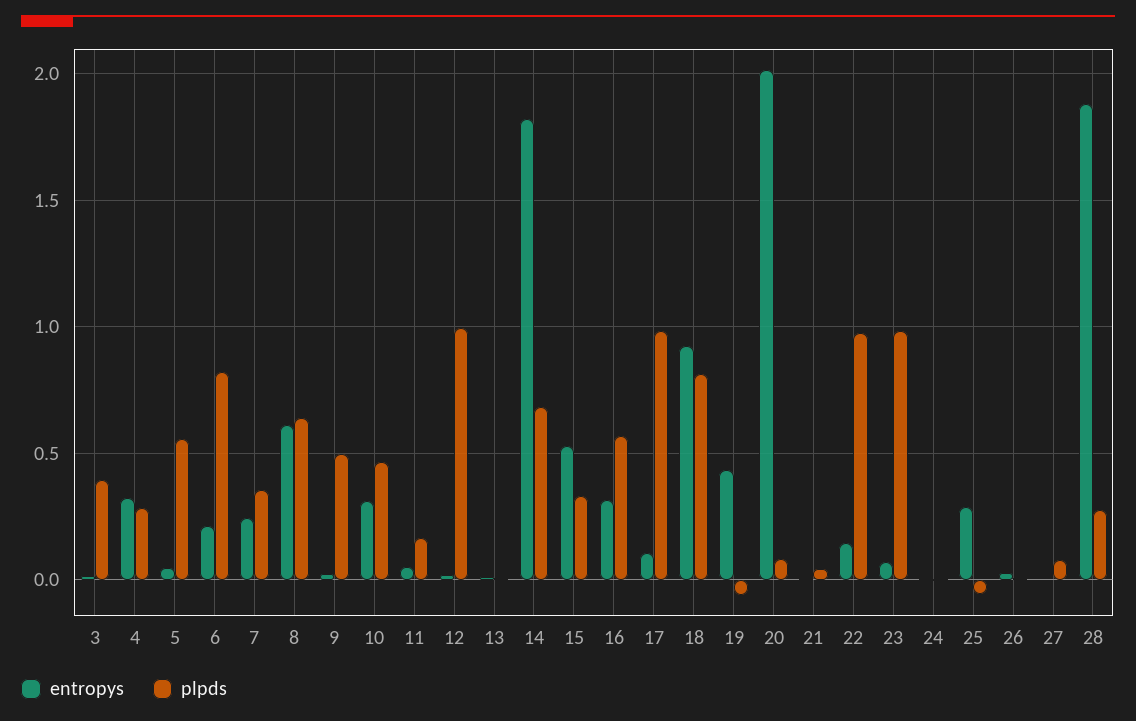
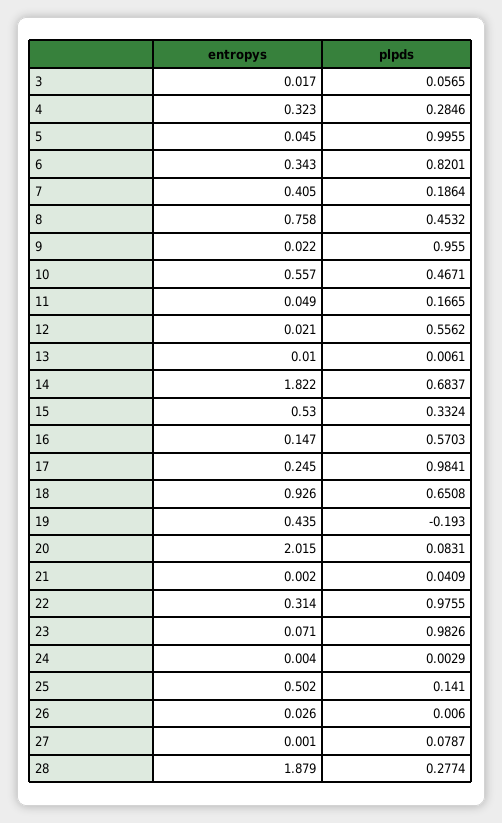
plpds, 3: 0.4 -> 0.0565
plpds, 5: 0.55 -> 0.9955
entropys, 6: 0.2 -> 0.343
entropys, 7: 0.25 -> 0.405
plpds, 7: 0.35 -> 0.1864
entropys, 8: 0.6 -> 0.758
plpds, 8: 0.65 -> 0.4532
plpds, 9: 0.5 -> 0.955
entropys, 10: 0.3 -> 0.557
plpds, 12: 1 -> 0.5562
entropys, 16: 0.3 -> 0.147
entropys, 17: 0.1 -> 0.245
plpds, 18: 0.8 -> 0.6508
plpds, 19: -0.05 -> -0.193
entropys, 22: 0.15 -> 0.314
entropys, 25: 0.3 -> 0.502
plpds, 25: -0.05 -> 0.141

